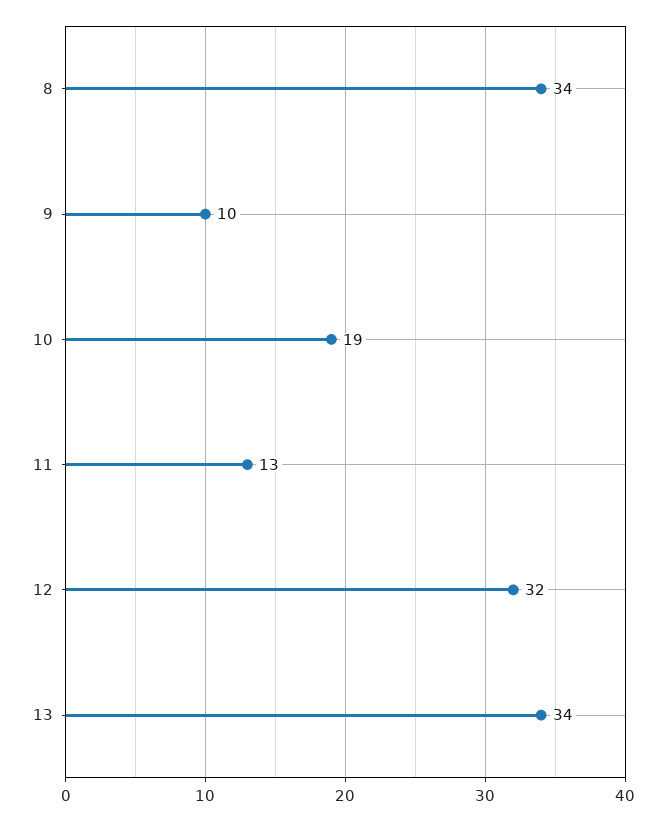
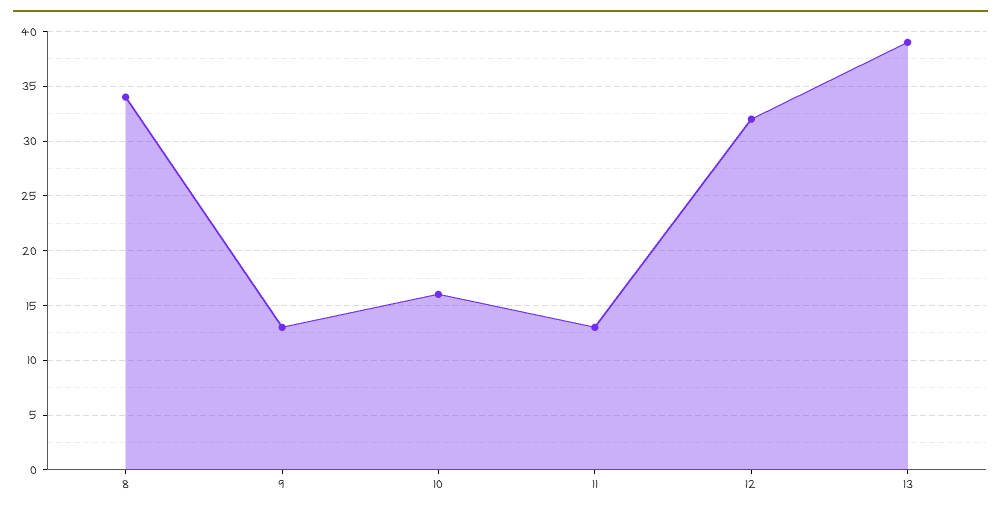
9: 10 -> 13
10: 19 -> 16
13: 34 -> 39

